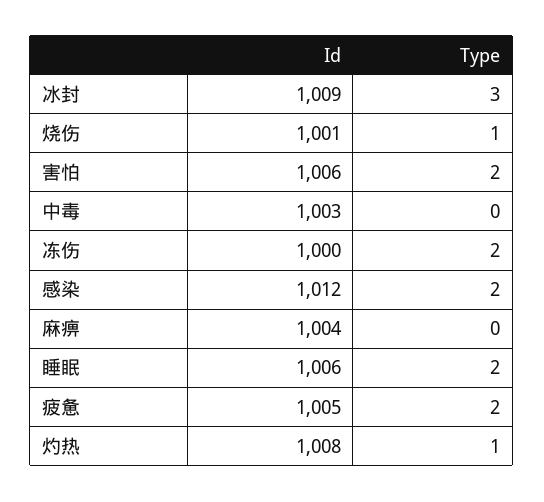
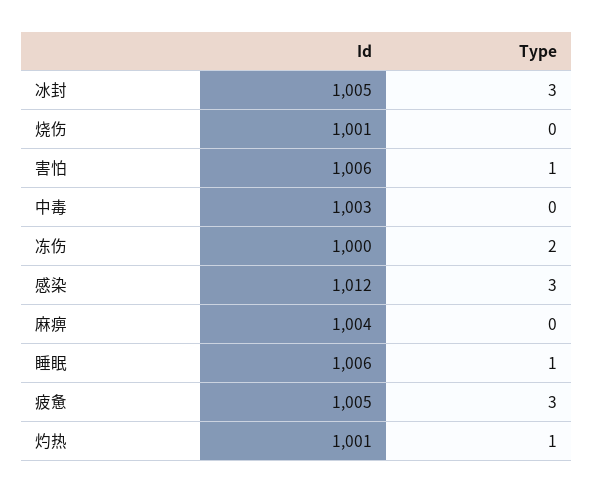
Id, 冰封: 1009 -> 1005
Type, 烧伤: 1 -> 0
Type, 害怕: 2 -> 1
Type, 感染: 2 -> 3
Type, 睡眠: 2 -> 1
Type, 疲惫: 2 -> 3
Id, 灼热: 1008 -> 1001

